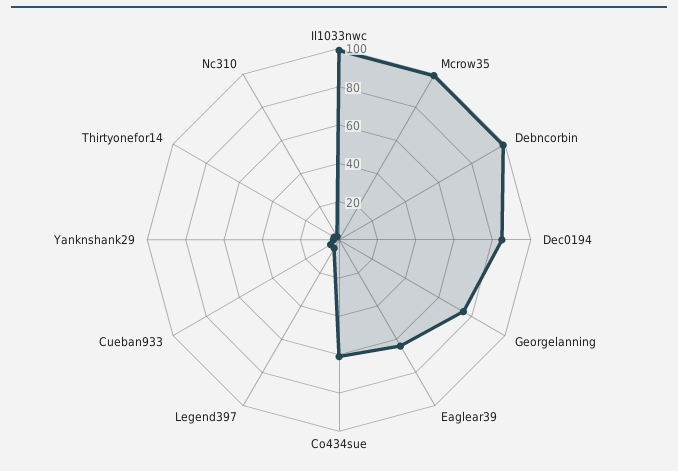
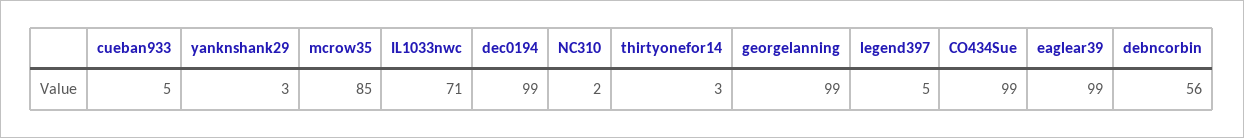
Il1033nwc: 100 -> 71
Mcrow35: 100 -> 85
Debncorbin: 100 -> 56
Dec0194: 85 -> 99
Georgelanning: 75 -> 99
Eaglear39: 65 -> 99
Co434sue: 60 -> 99

